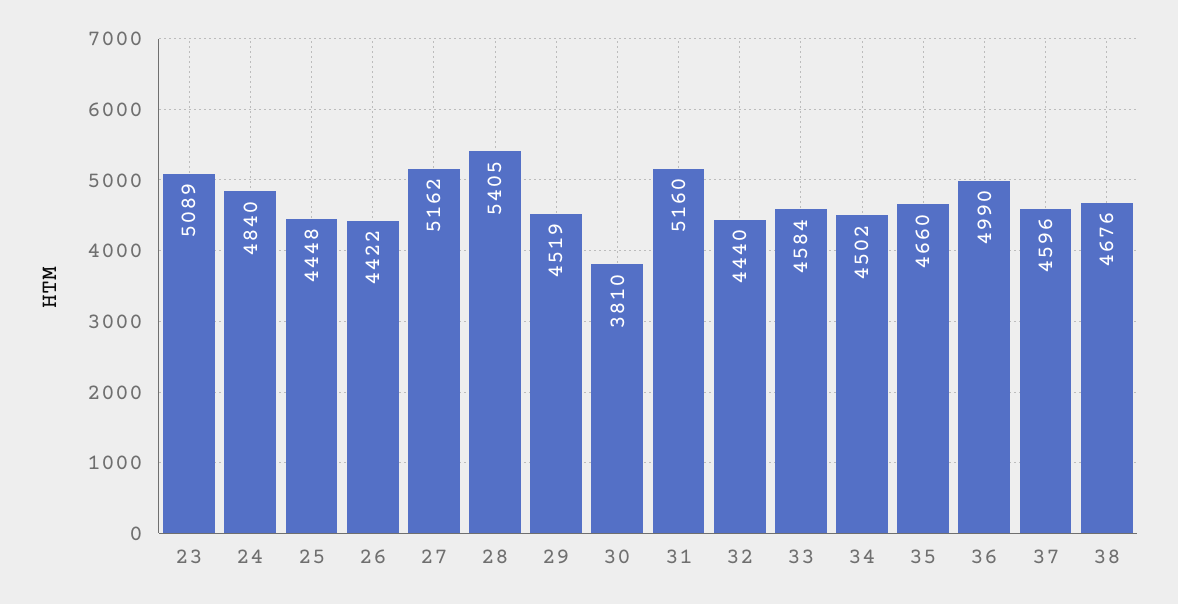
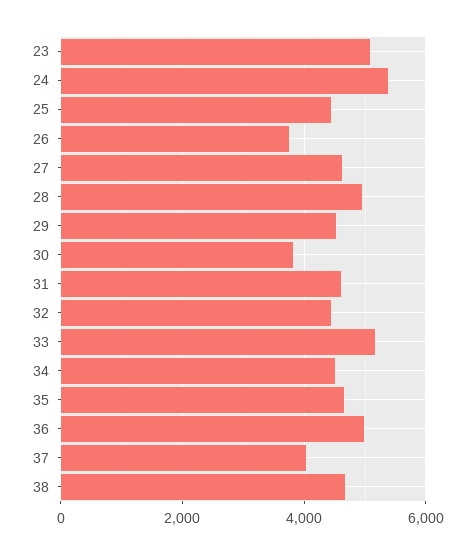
24: 4840 -> 5400
26: 4422 -> 3800
27: 5162 -> 4600
28: 5405 -> 5000
31: 5160 -> 4600
33: 4584 -> 5200
37: 4596 -> 4000

